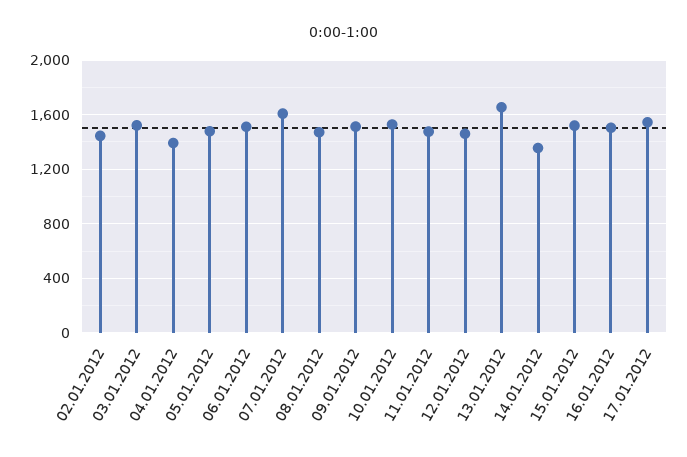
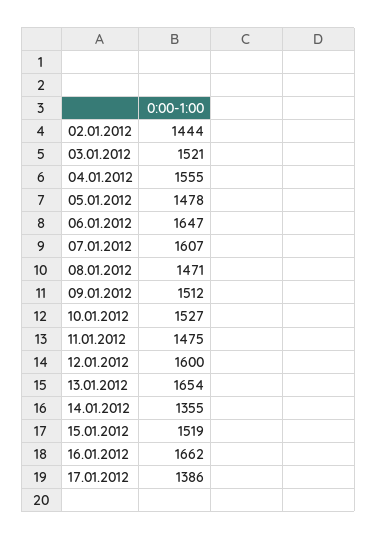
04.01.2012: 1400 -> 1555
06.01.2012: 1500 -> 1647
12.01.2012: 1450 -> 1600
16.01.2012: 1500 -> 1662
17.01.2012: 1550 -> 1386

